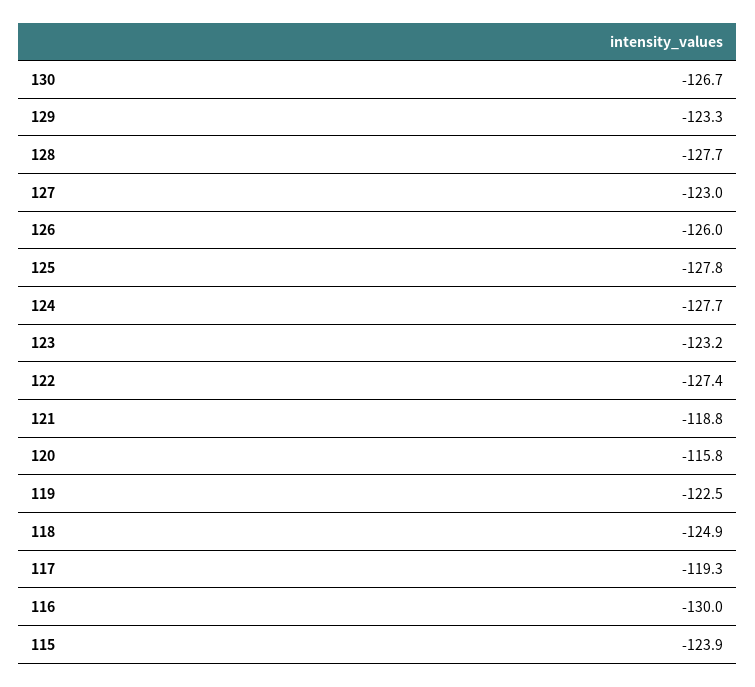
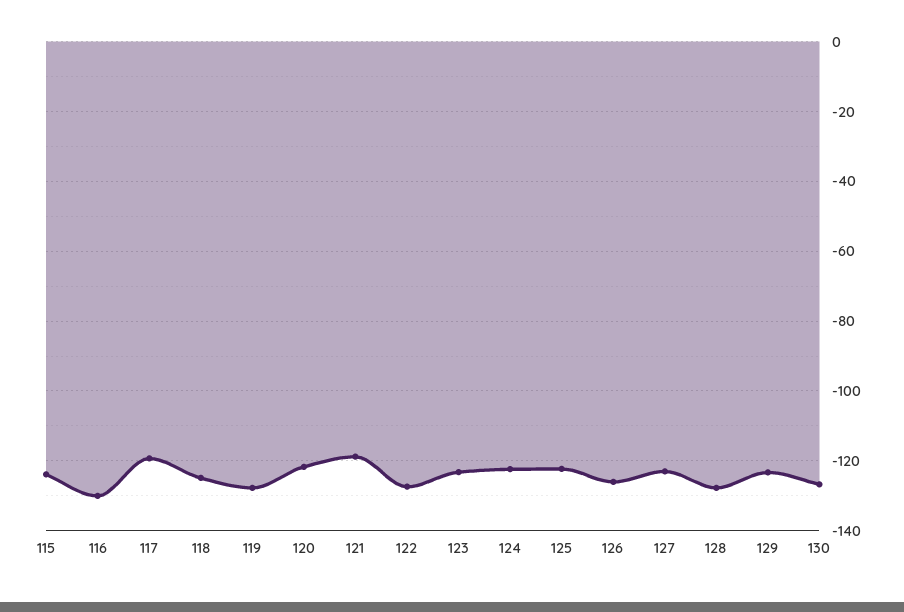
125: -127.8 -> -122
124: -127.7 -> -122
120: -115.8 -> -122
119: -122.5 -> -128

